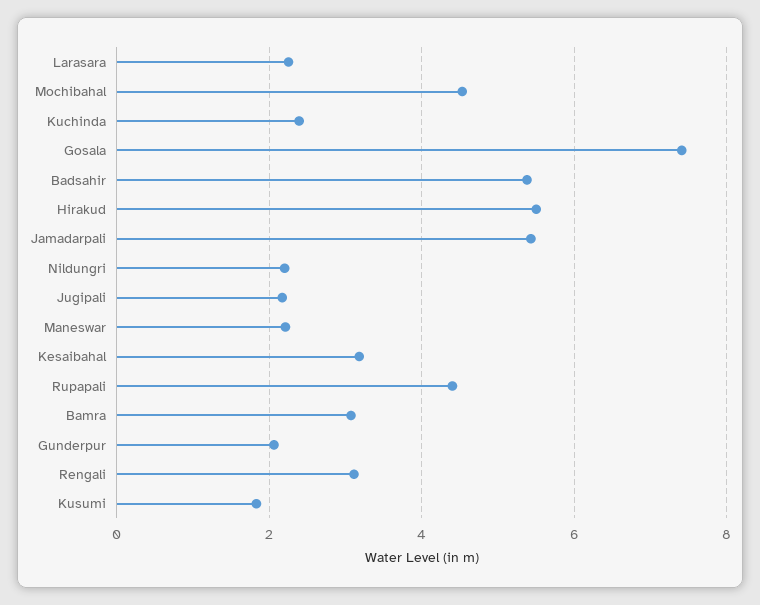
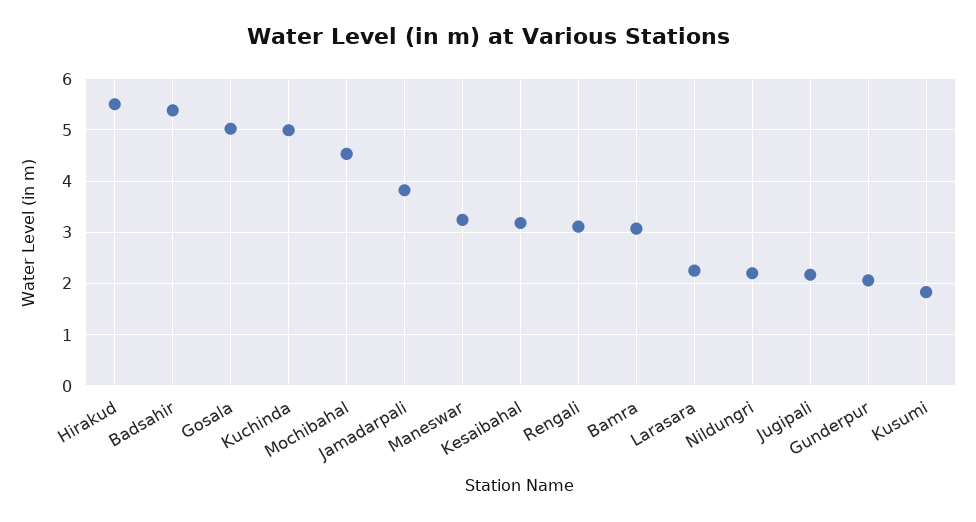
Kuchinda: 2.4 -> 5
Gosala: 7.4 -> 5
Jamadarpali: 5.4 -> 3.8
Maneswar: 2.2 -> 3.2
Rupapali: 4.4 -> none

